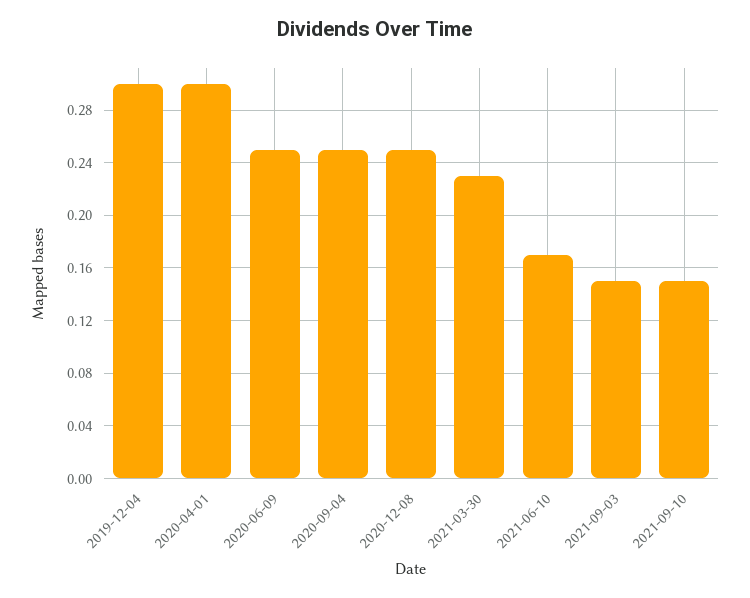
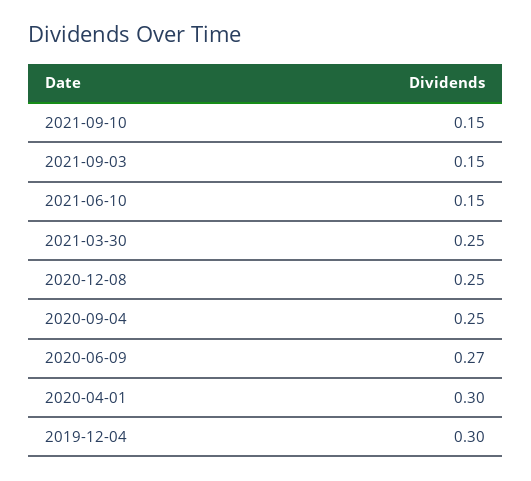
2020-06-09: 0.25 -> 0.27
2021-03-30: 0.23 -> 0.25
2021-06-10: 0.17 -> 0.15

